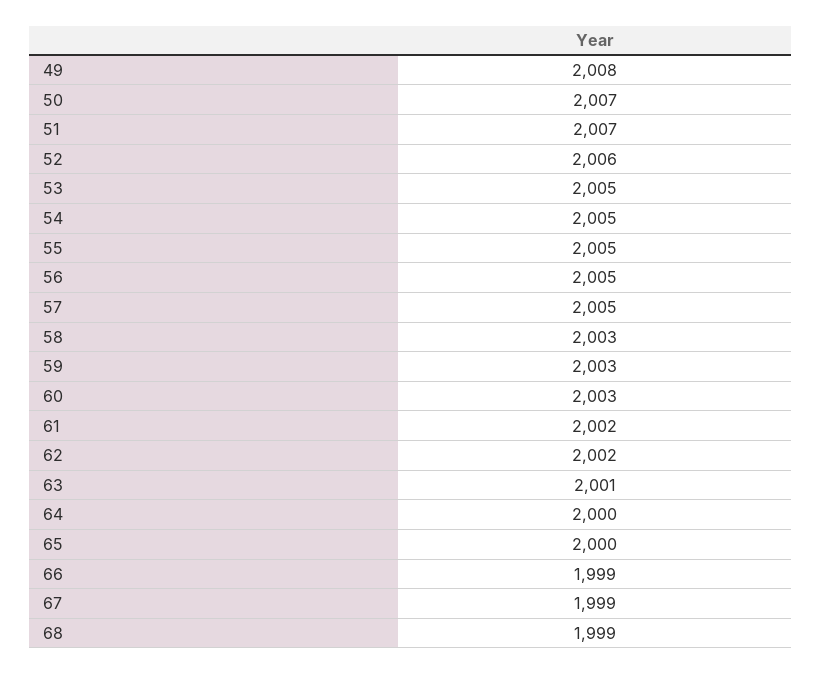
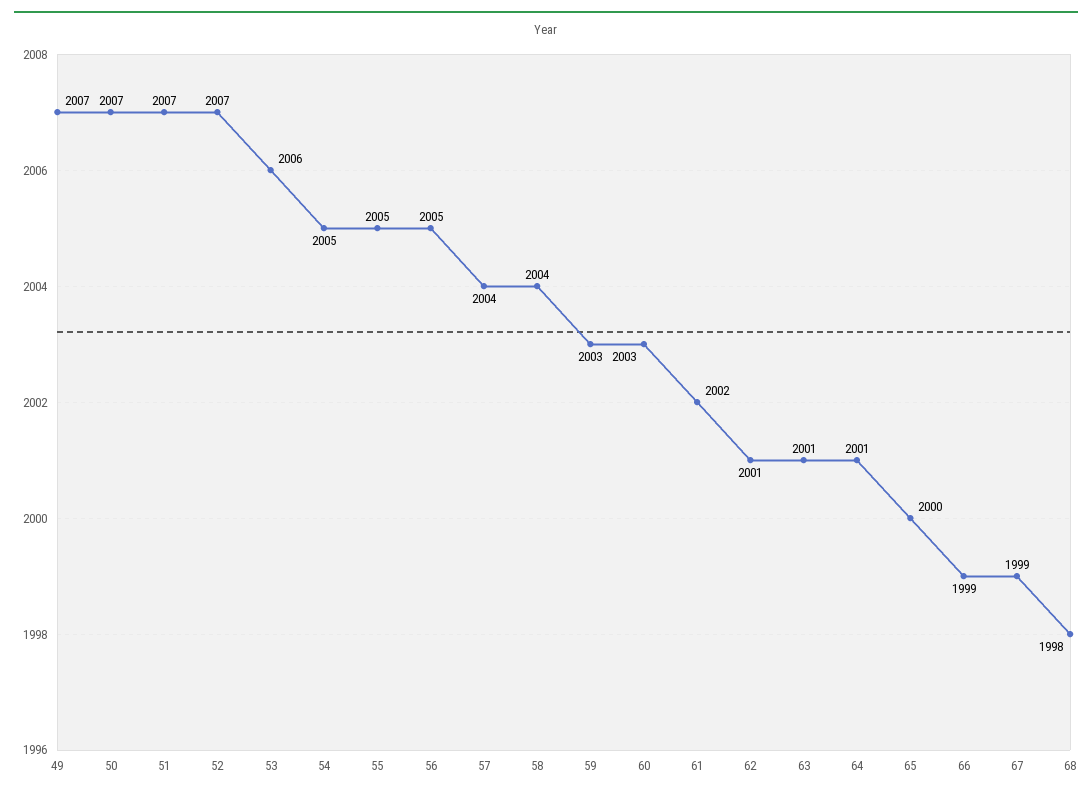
49: 2008 -> 2007
52: 2006 -> 2007
53: 2005 -> 2006
57: 2005 -> 2004
58: 2003 -> 2004
62: 2002 -> 2001
64: 2000 -> 2001
68: 1999 -> 1998

